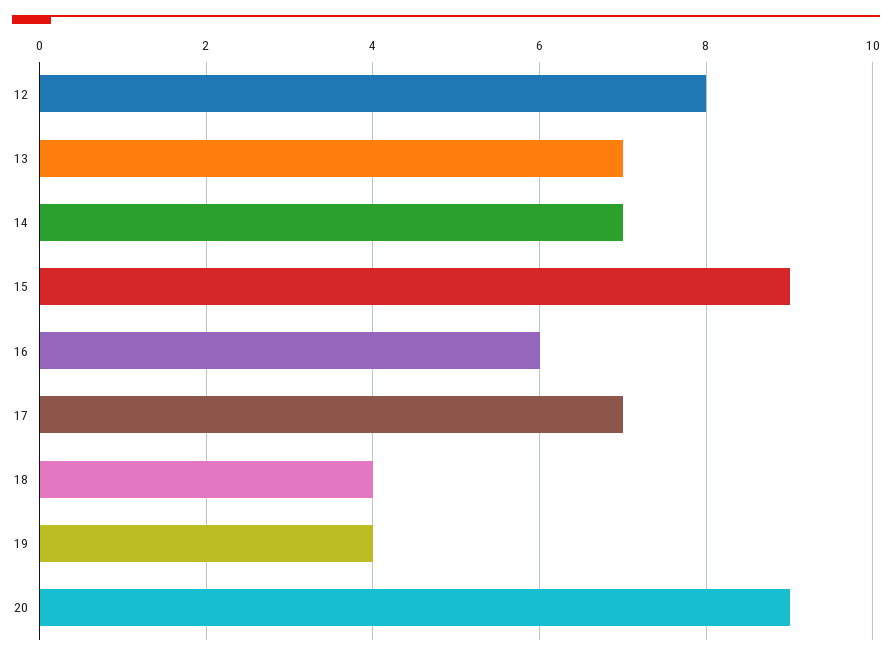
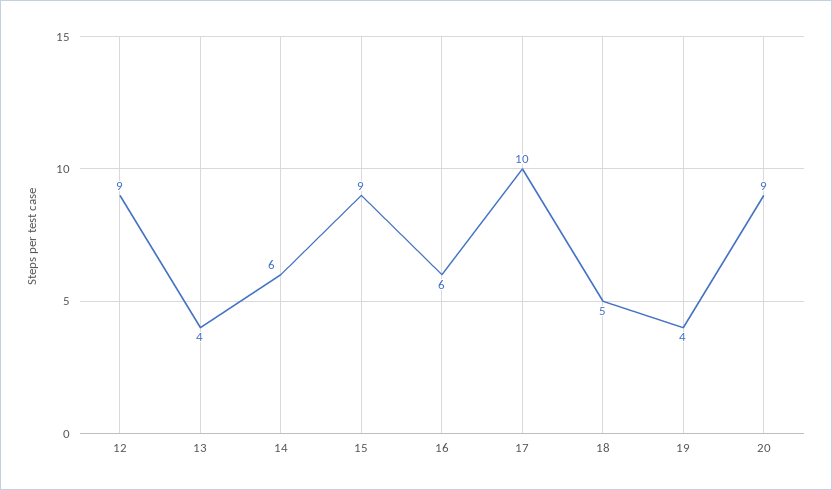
12: 8 -> 9
13: 7 -> 4
14: 7 -> 6
17: 7 -> 10
18: 4 -> 5

